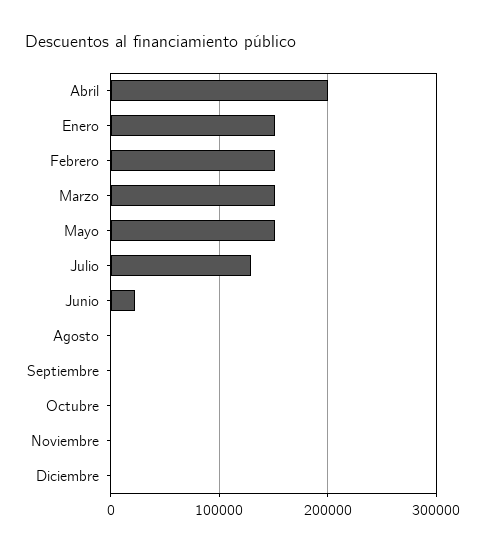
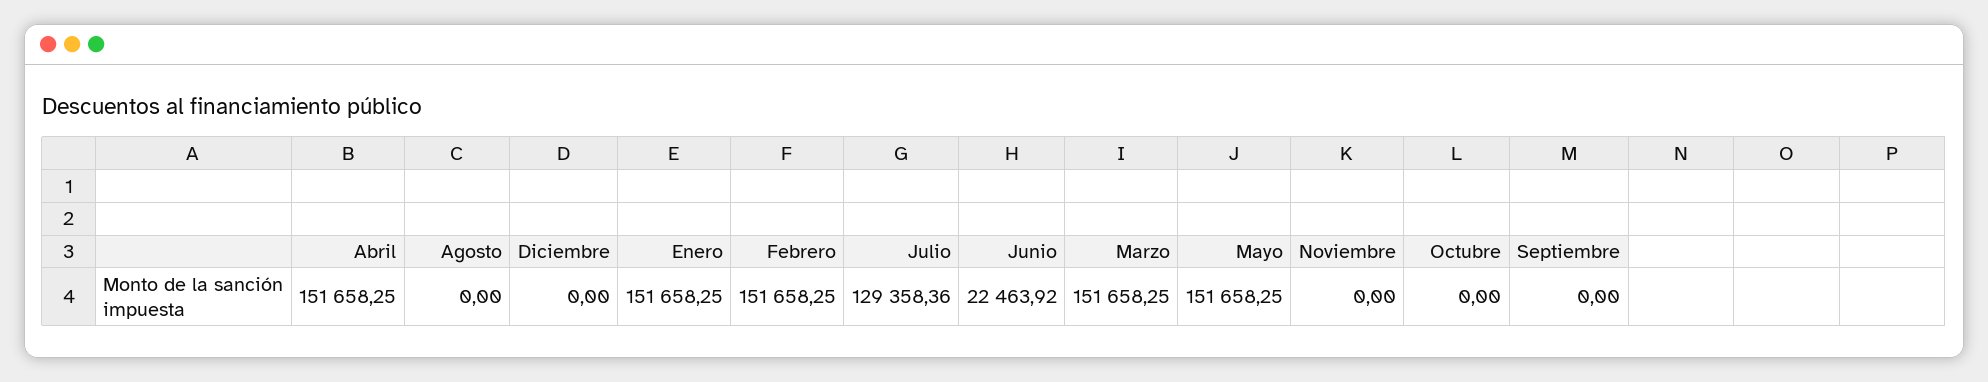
Abril: 200000 -> 151658.25

